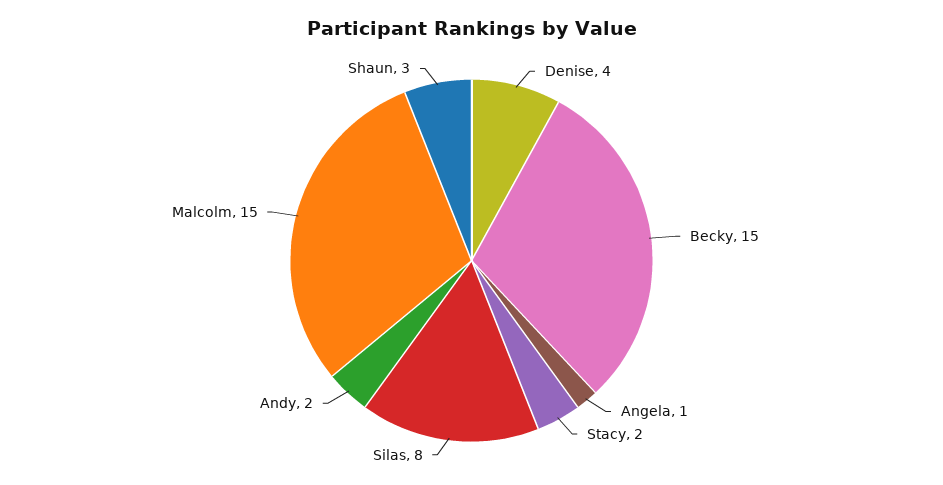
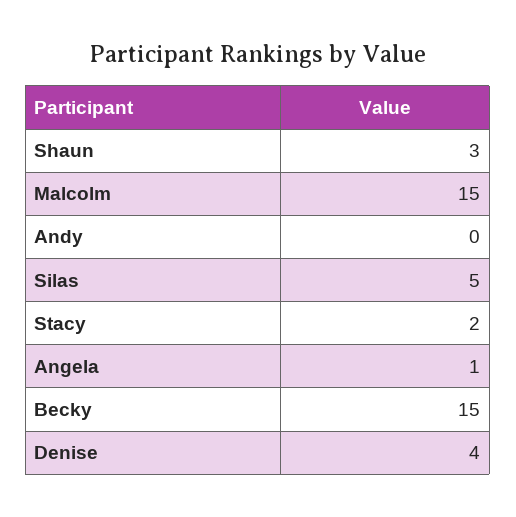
Silas: 8 -> 5
Andy: 2 -> 0

